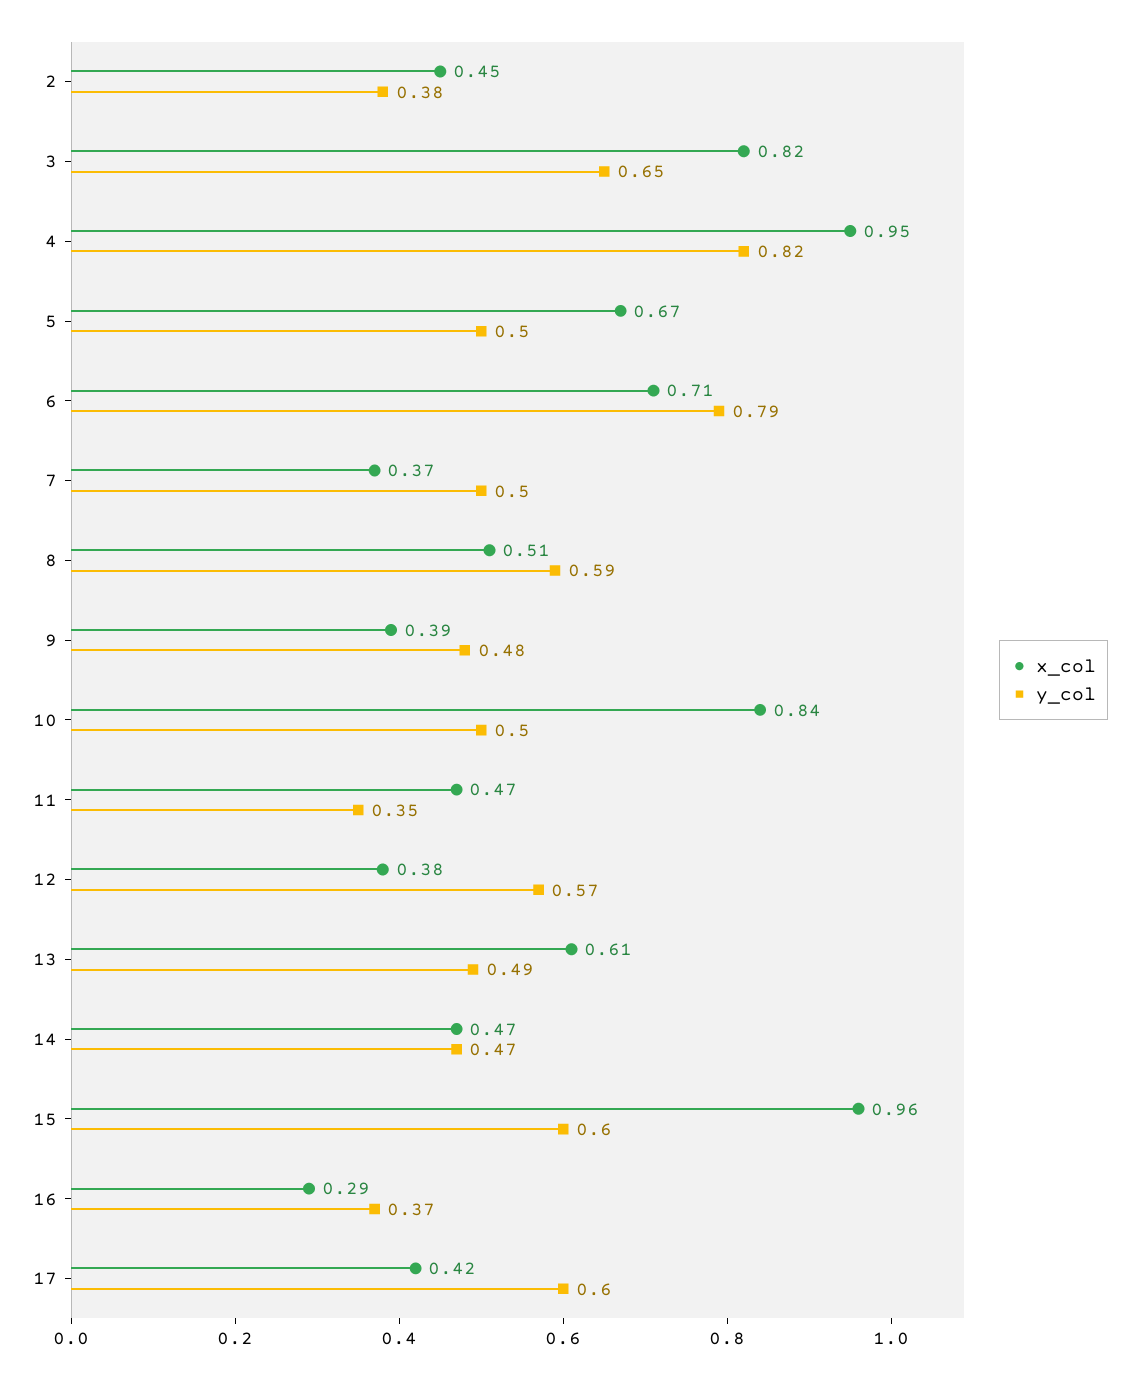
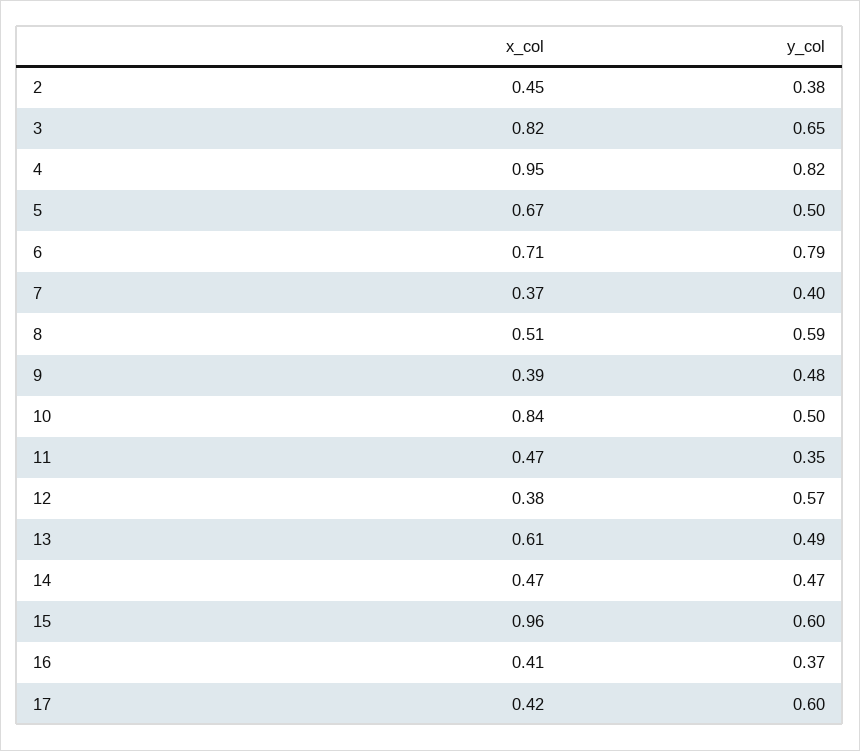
y_col, 7: 0.5 -> 0.4
x_col, 16: 0.29 -> 0.41

